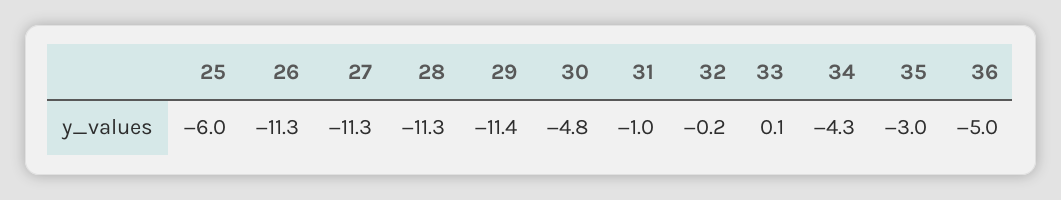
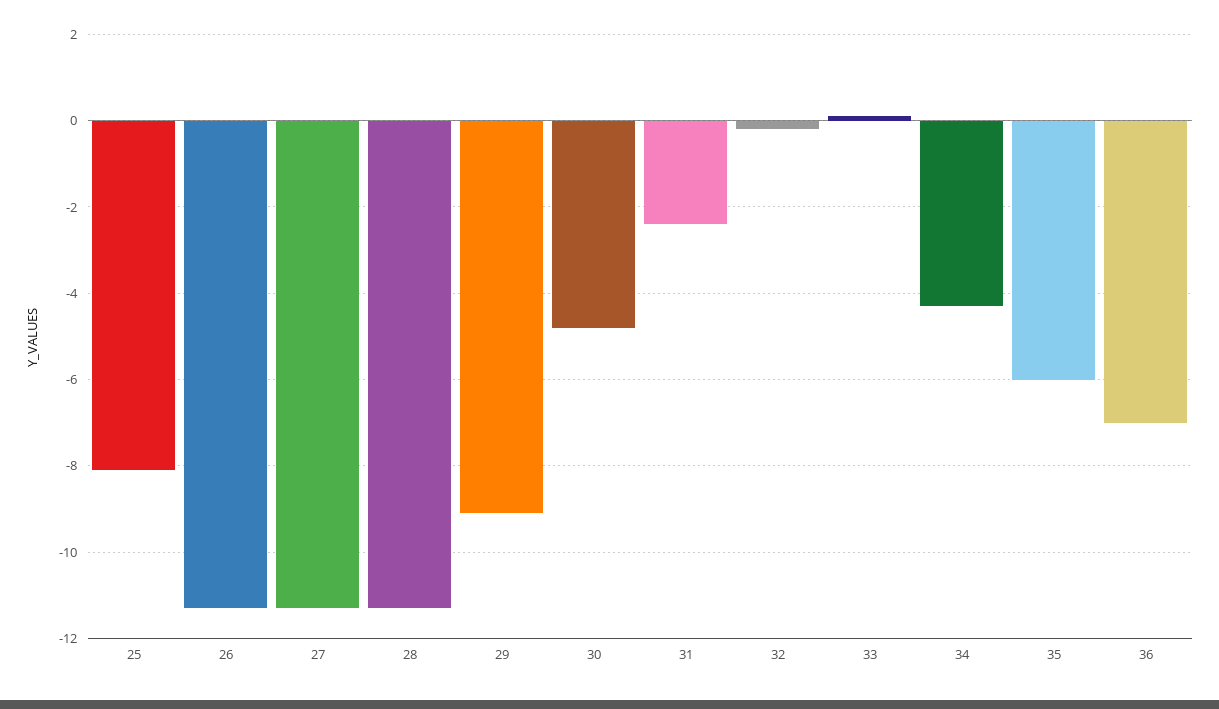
25: -6 -> -8
29: -11.4 -> -9
31: -1 -> -2.5
35: -3 -> -6
36: -5 -> -7

